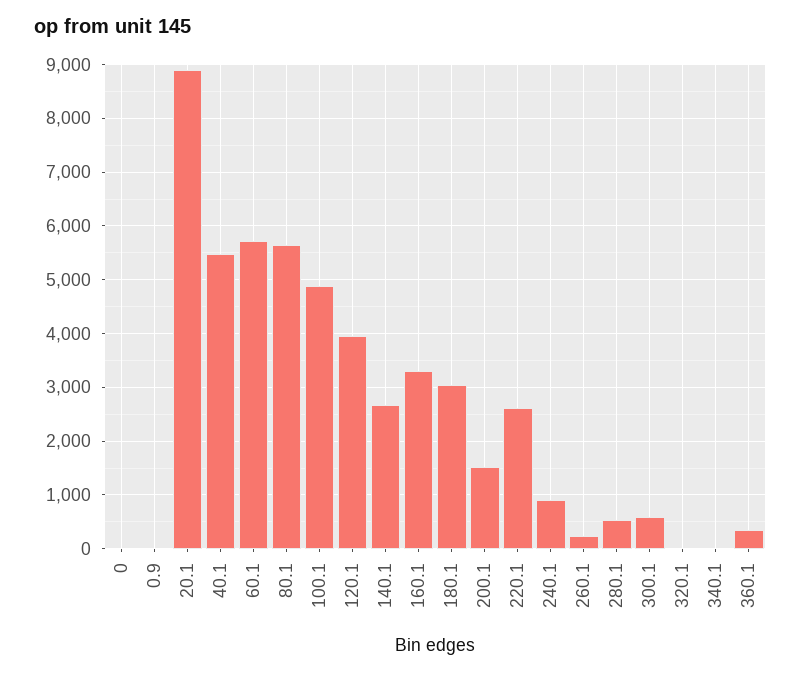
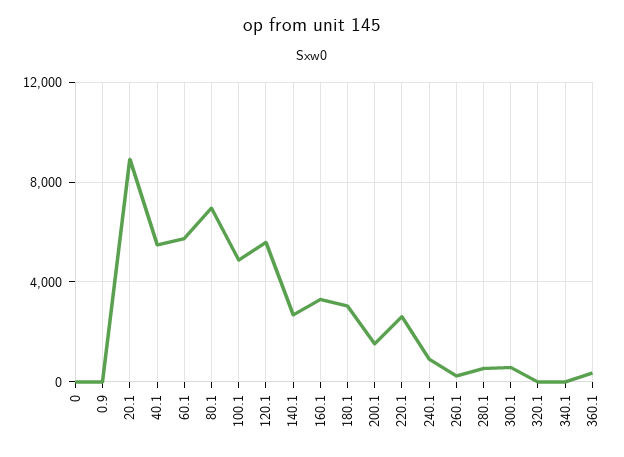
80.1: 5600 -> 7000
120.1: 4000 -> 5500

